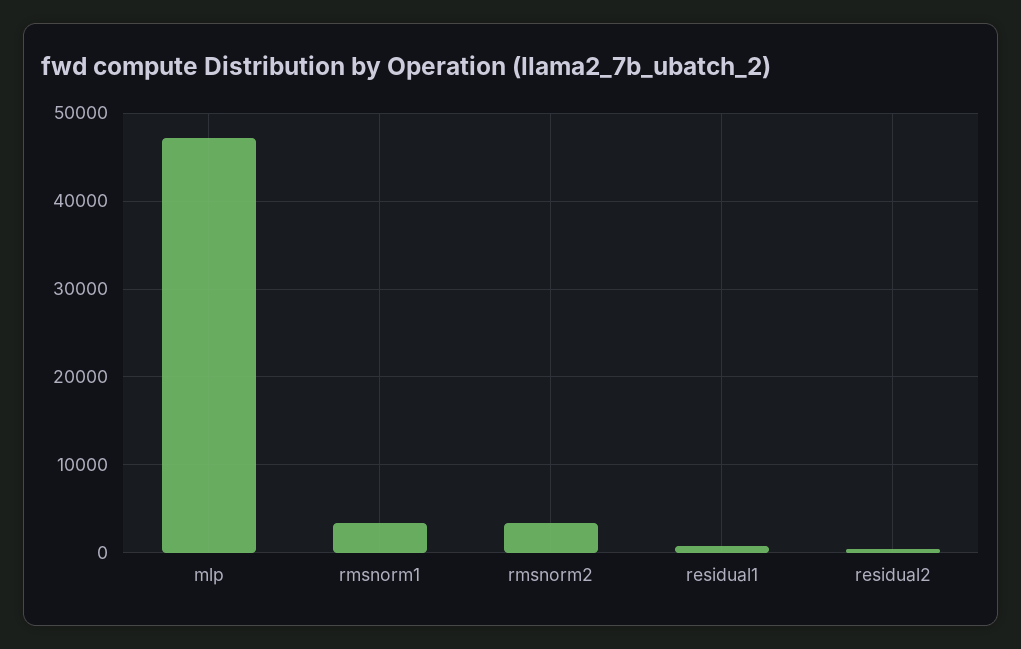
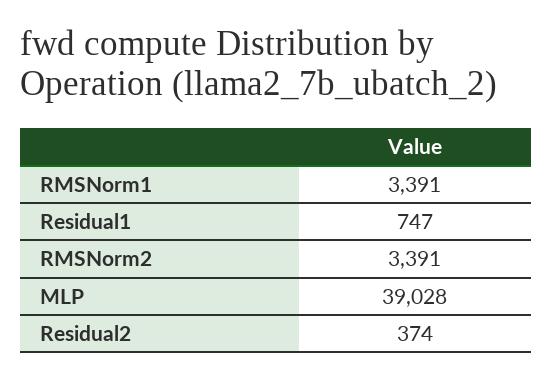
mlp: 47000 -> 39028

